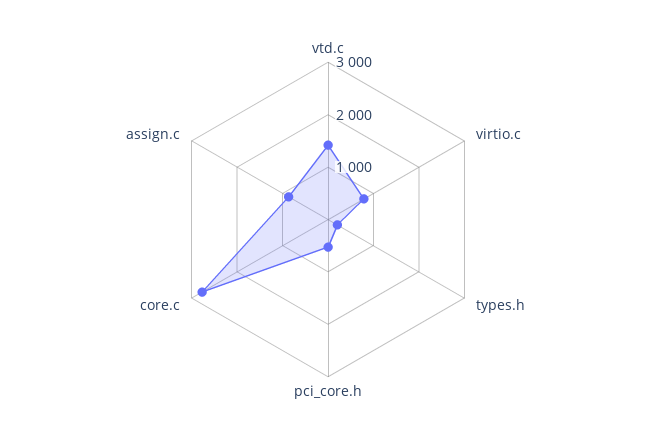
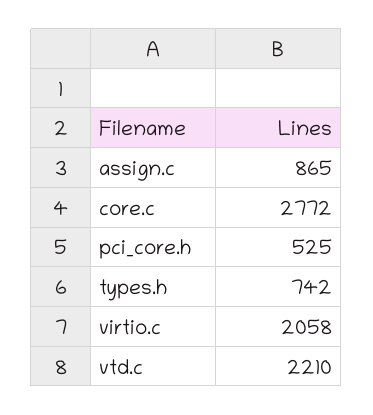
vtd.c: 1400 -> 2210
virtio.c: 800 -> 2058
types.h: 200 -> 742

